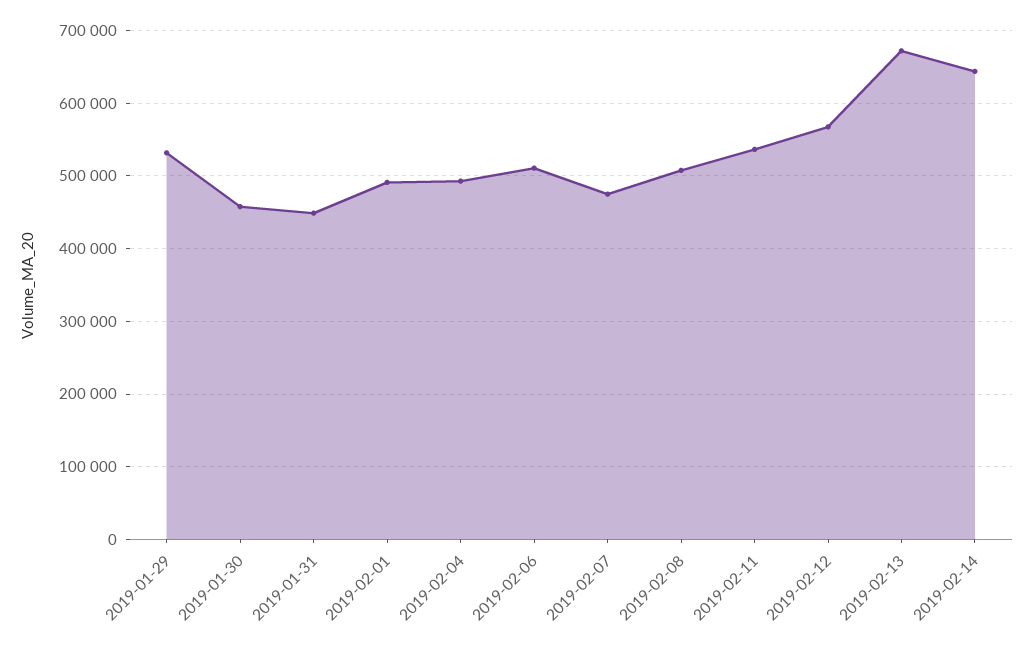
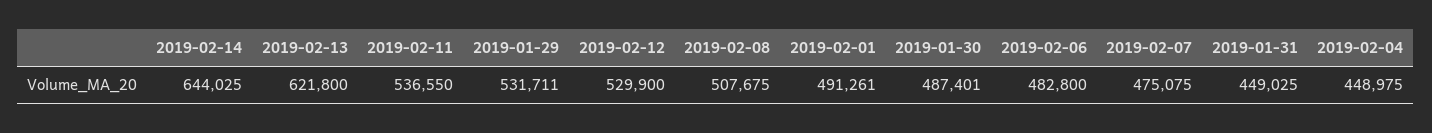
2019-01-30: 460000 -> 487401
2019-02-04: 490000 -> 448975
2019-02-06: 510000 -> 482800
2019-02-12: 570000 -> 529900
2019-02-13: 670000 -> 621800

